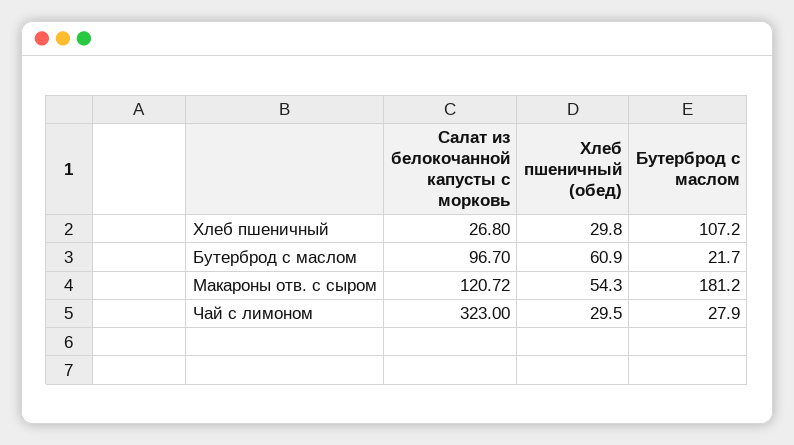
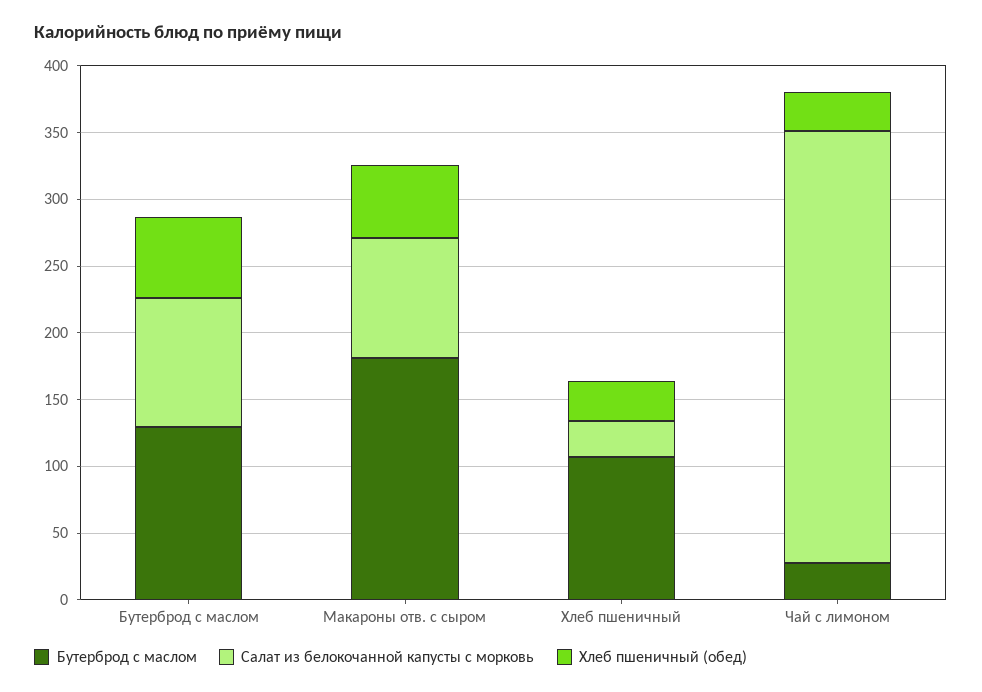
Бутерброд с маслом, Бутерброд с маслом: 21.7 -> 130
Салат из белокочанной капусты с морковь, Макароны отв. с сыром: 120.72 -> 90

